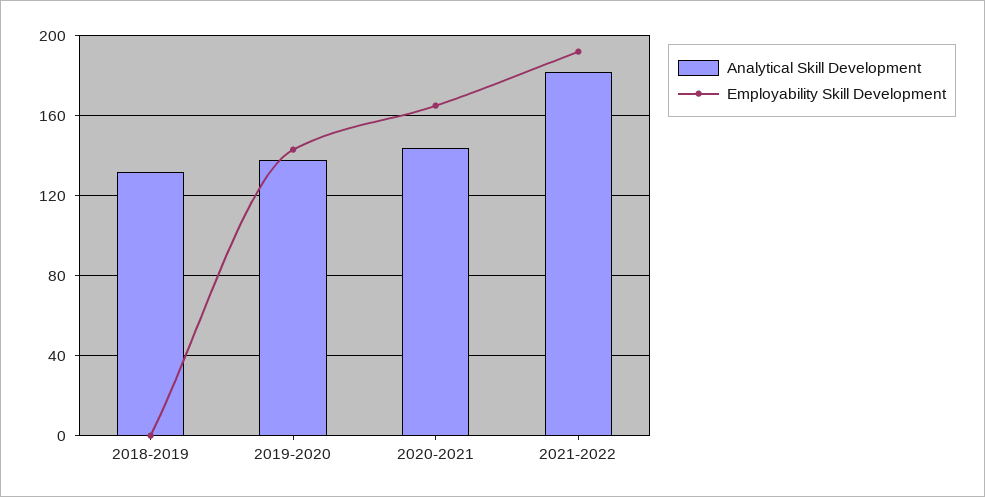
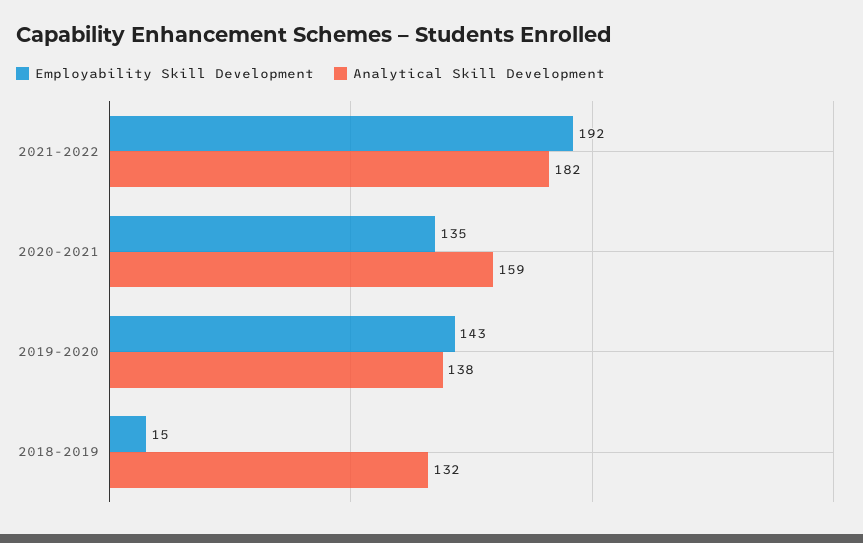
Employability Skill Development, 2018-2019: 0 -> 15
Analytical Skill Development, 2020-2021: 145 -> 159
Employability Skill Development, 2020-2021: 165 -> 135

